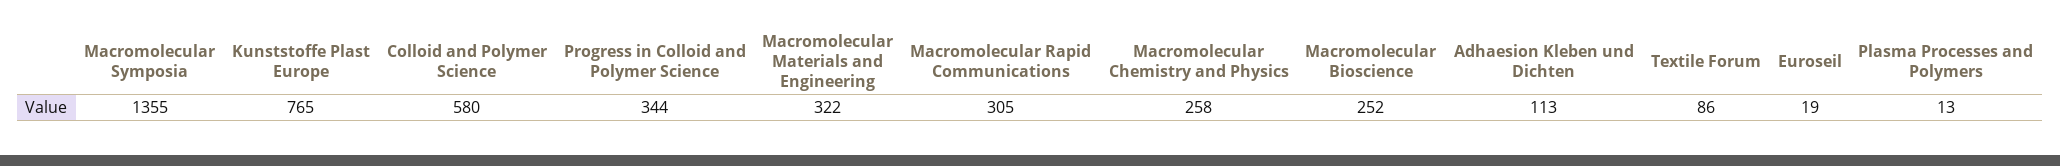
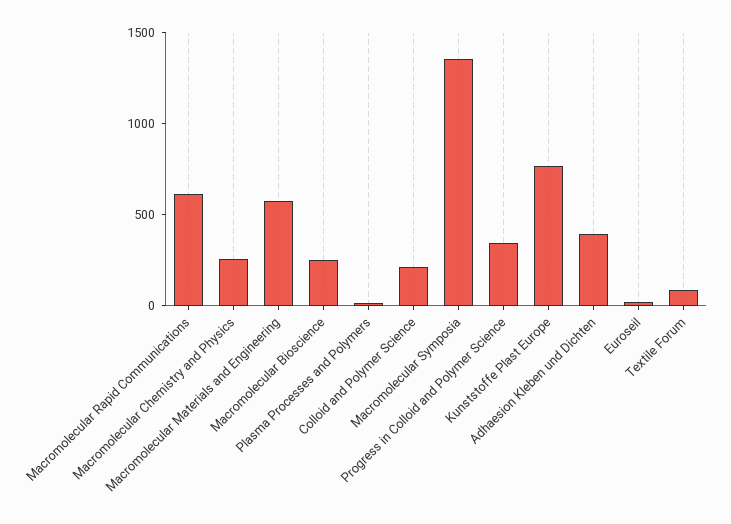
Colloid and Polymer Science: 580 -> 200
Macromolecular Materials and Engineering: 322 -> 600
Macromolecular Rapid Communications: 305 -> 600
Adhaesion Kleben und Dichten: 113 -> 400

